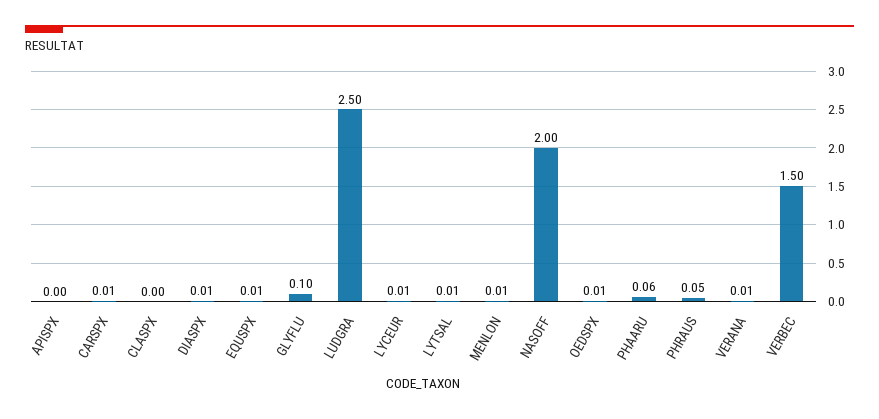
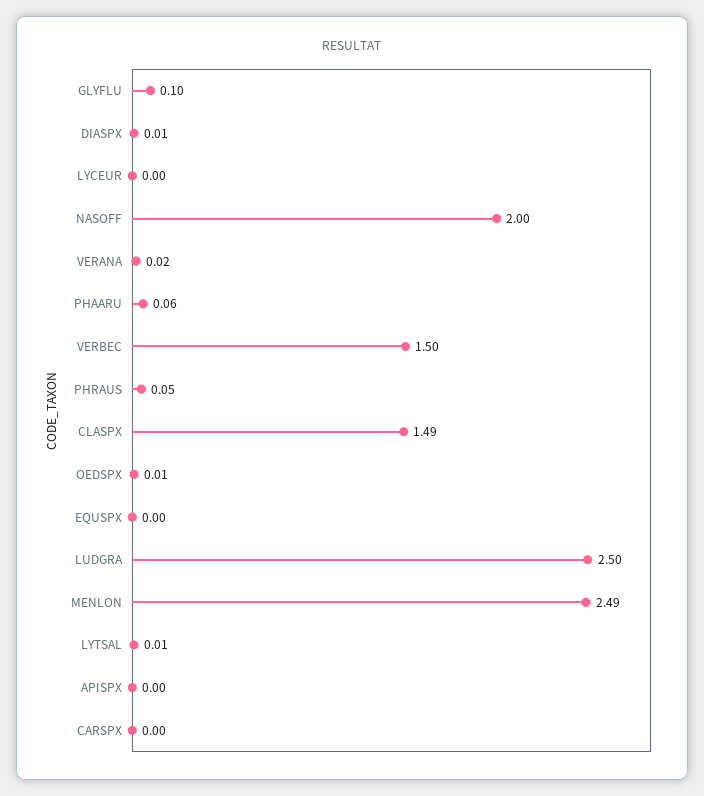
CARSPX: 0.01 -> 0
CLASPX: 0 -> 1.49
EQUSPX: 0.01 -> 0
LYCEUR: 0.01 -> 0
MENLON: 0.01 -> 2.49
VERANA: 0.01 -> 0.02

